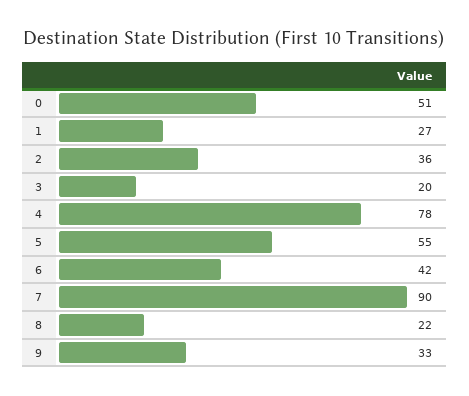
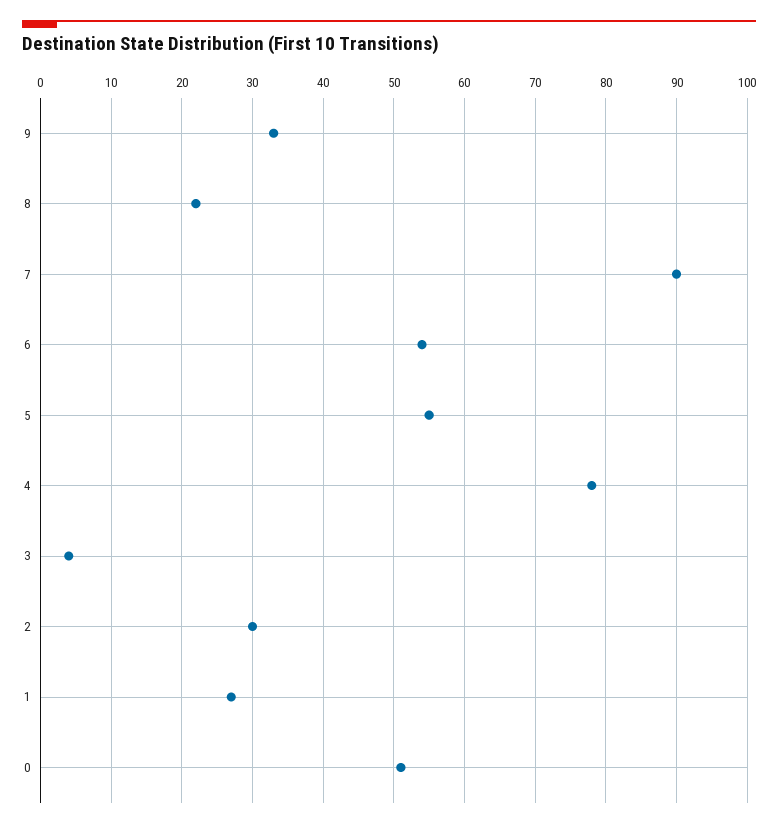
2: 36 -> 30
3: 20 -> 4
6: 42 -> 54

